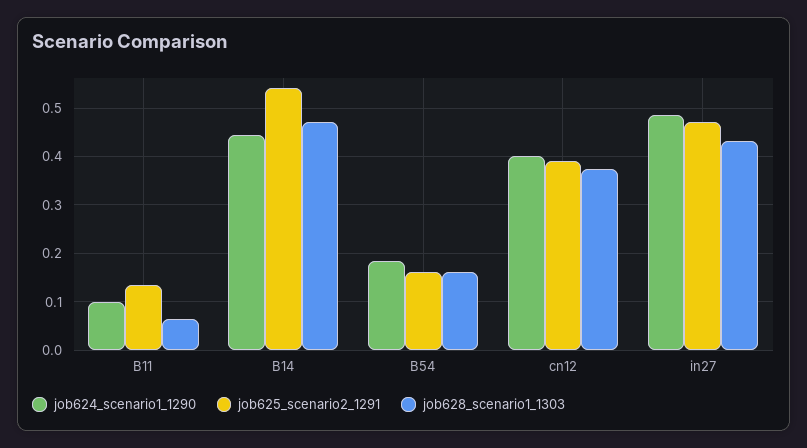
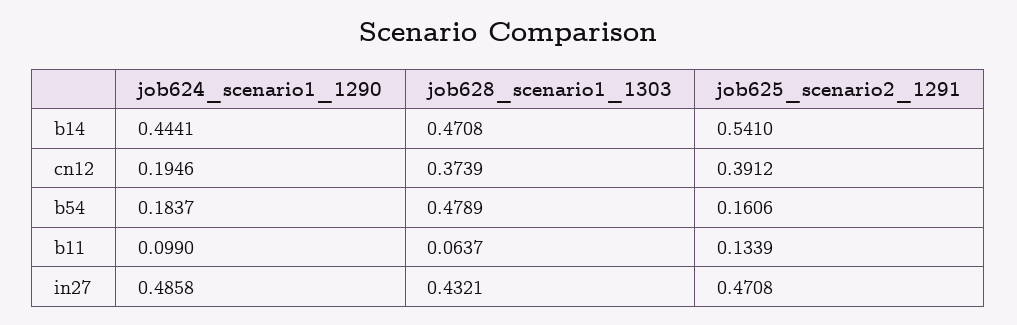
job628_scenario1_1303, B54: 0.16 -> 0.4789
job624_scenario1_1290, cn12: 0.4 -> 0.1946

